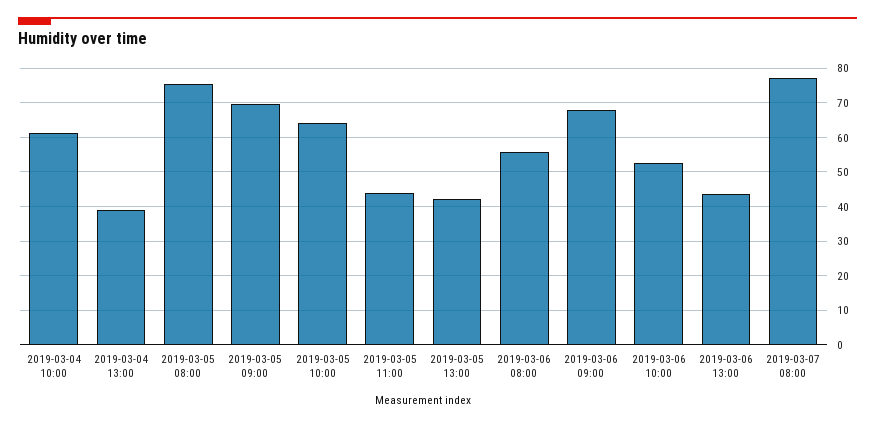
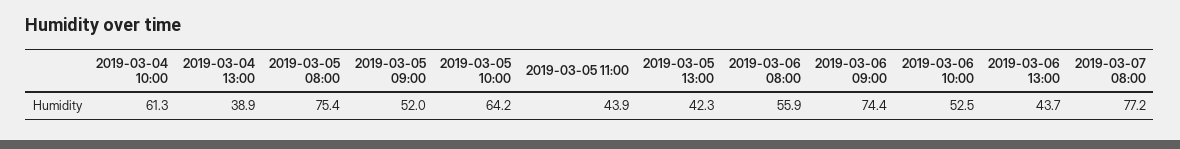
2019-03-05 09:00: 70 -> 52
2019-03-06 09:00: 68 -> 74.4

